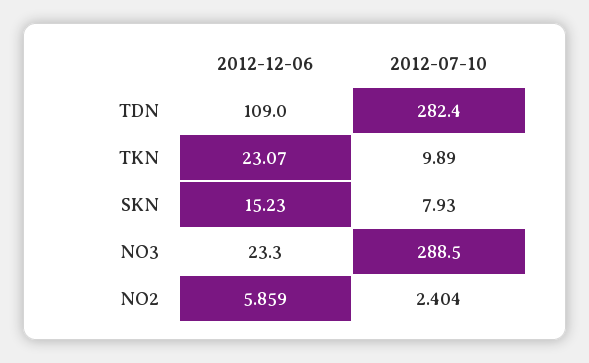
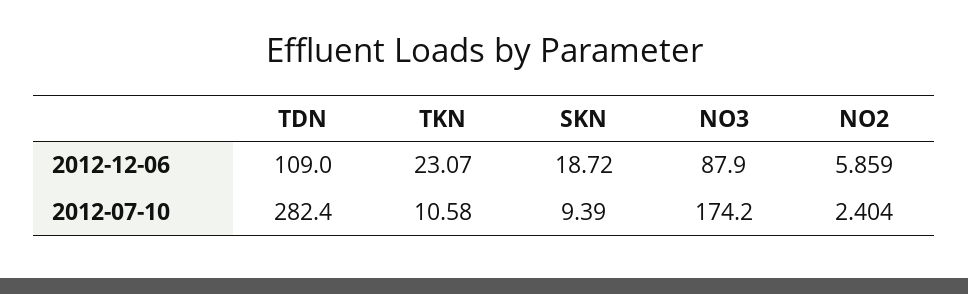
2012-07-10, TKN: 9.89 -> 10.58
2012-12-06, SKN: 15.23 -> 18.72
2012-07-10, SKN: 7.93 -> 9.39
2012-12-06, NO3: 23.3 -> 87.9
2012-07-10, NO3: 288.5 -> 174.2

